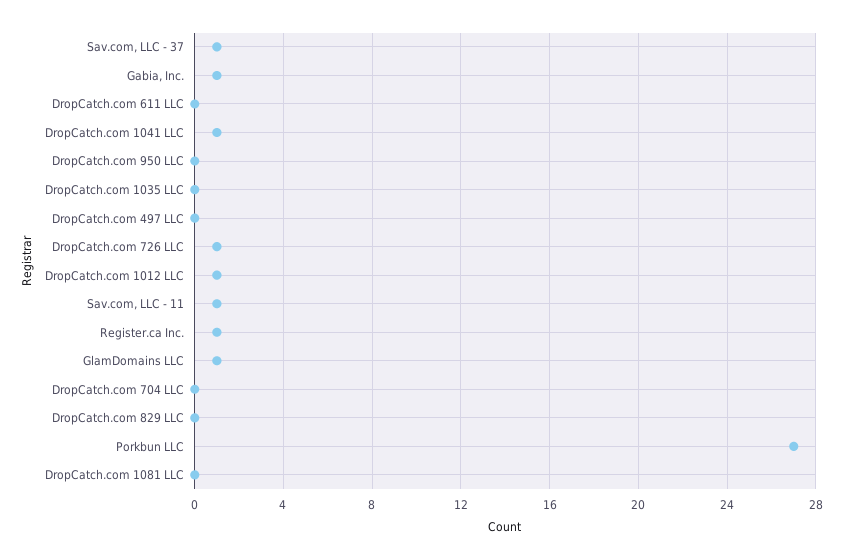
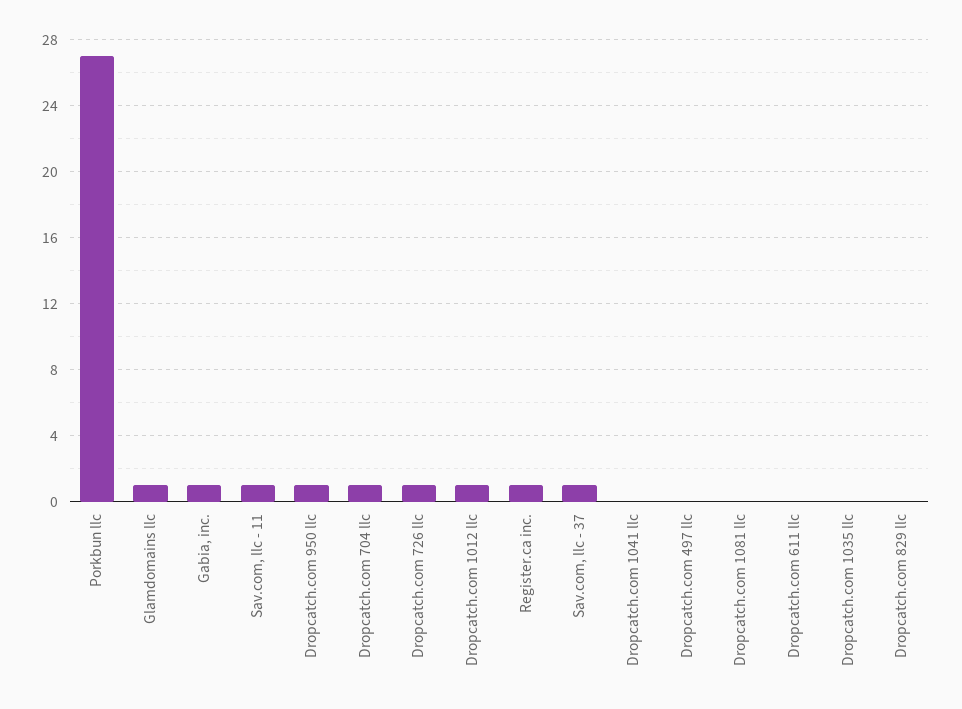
DropCatch.com 1041 LLC: 1 -> 0
DropCatch.com 950 LLC: 0 -> 1
DropCatch.com 704 LLC: 0 -> 1

